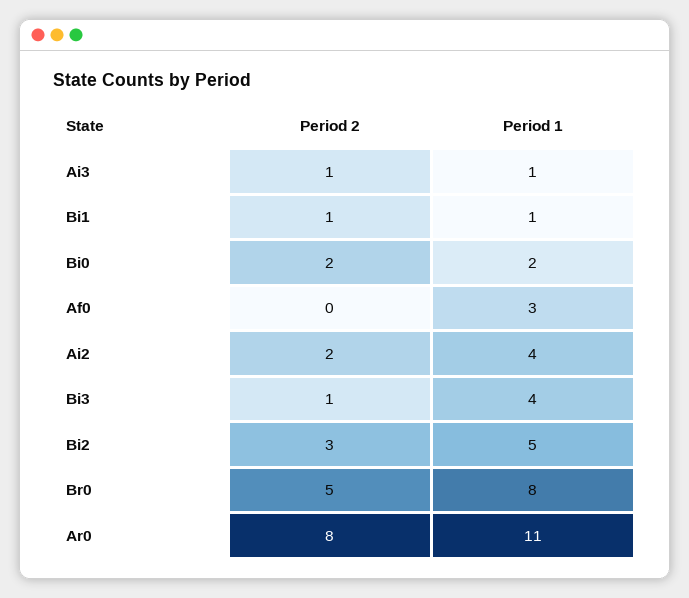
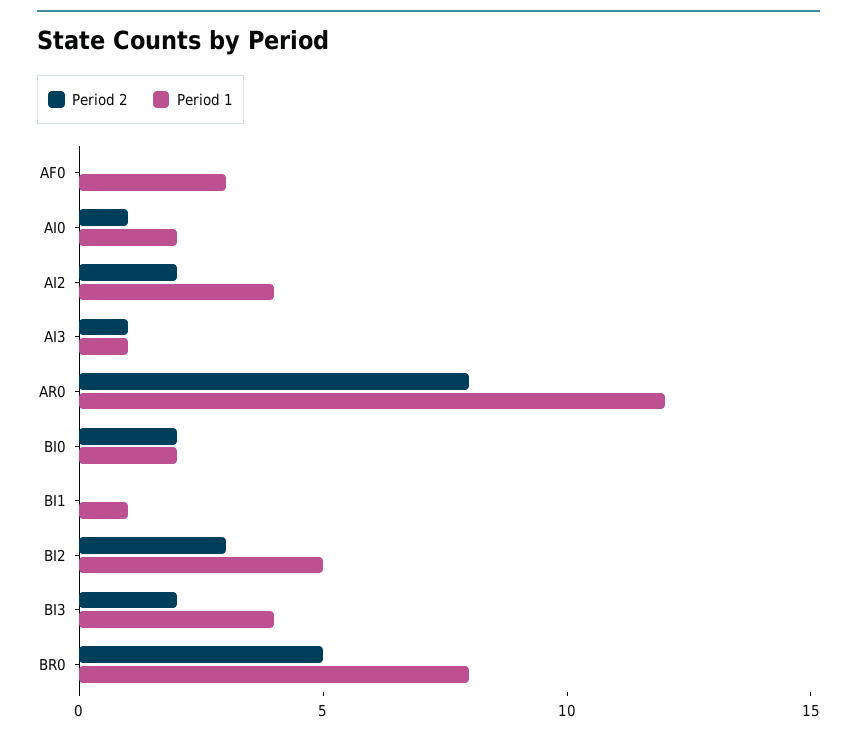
Period 2, Bi1: 1 -> 0
Period 2, Bi3: 1 -> 2
Period 1, Ar0: 11 -> 12
Period 2, AI0: none -> 1
Period 1, AI0: none -> 2

